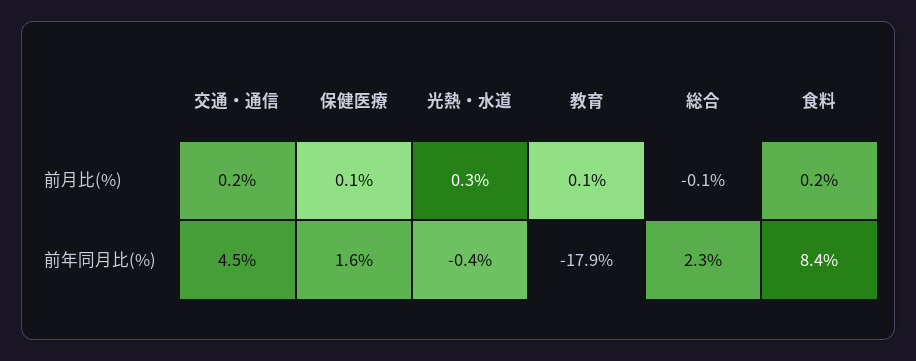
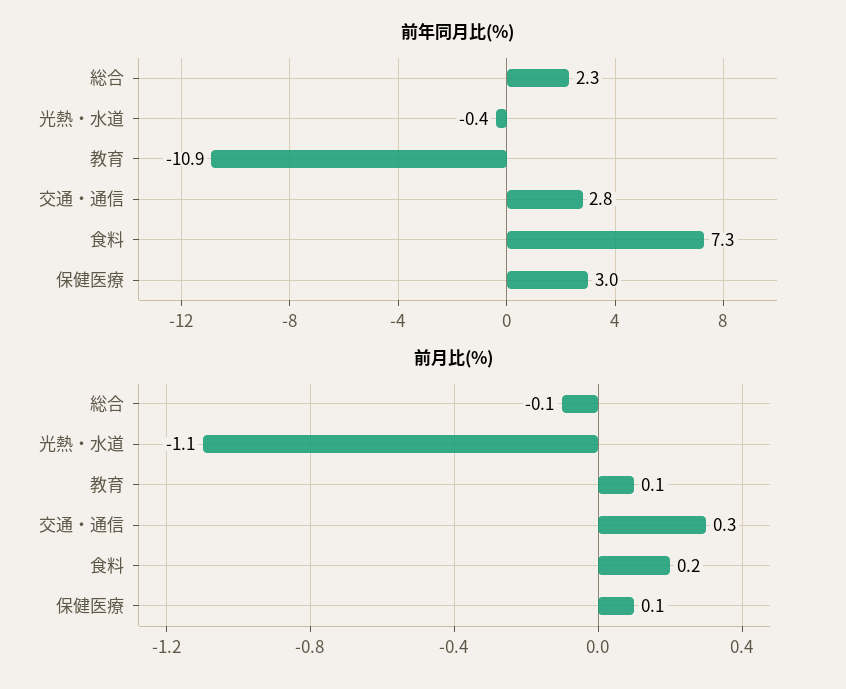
前月比(%), 交通・通信: 0.2 -> 0.3
前月比(%), 光熱・水道: 0.3 -> -1.1
前年同月比(%), 交通・通信: 4.5 -> 2.8
前年同月比(%), 保健医療: 1.6 -> 3
前年同月比(%), 教育: -17.9 -> -10.9
前年同月比(%), 食料: 8.4 -> 7.3

